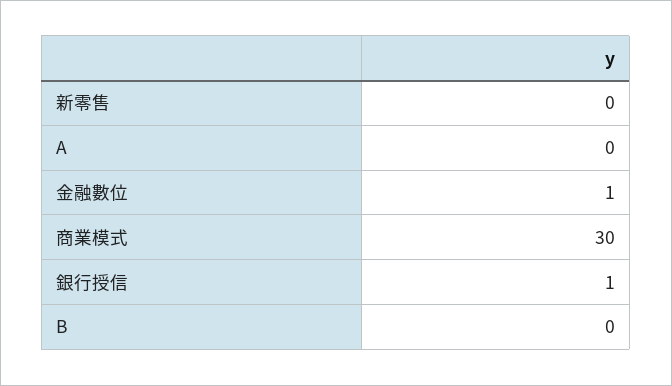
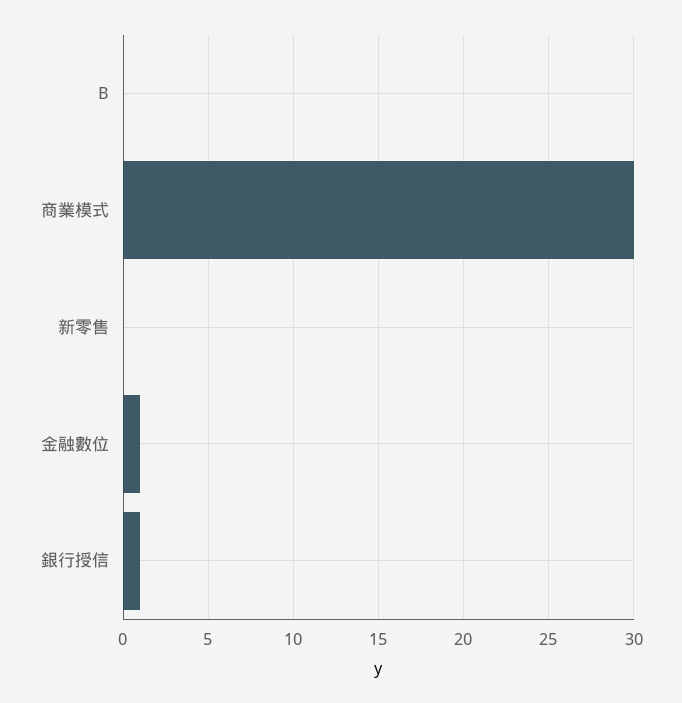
A: 0 -> none

